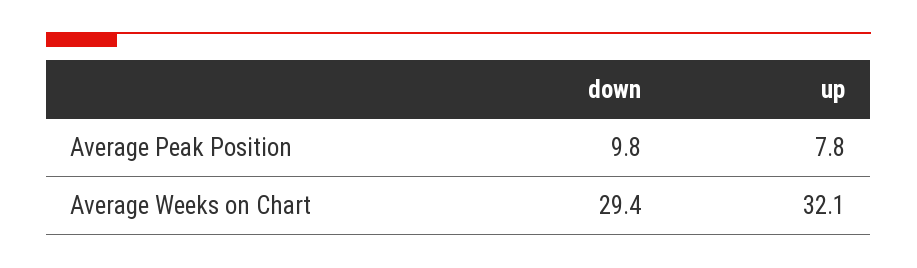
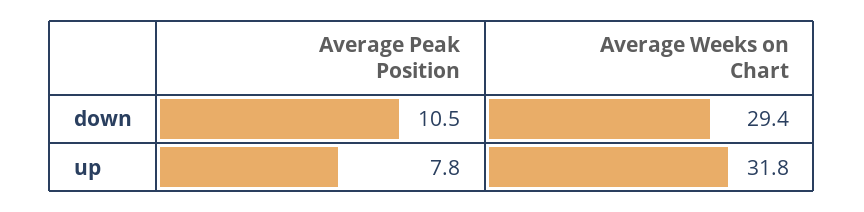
down, Average Peak Position: 9.8 -> 10.5
up, Average Weeks on Chart: 32.1 -> 31.8

